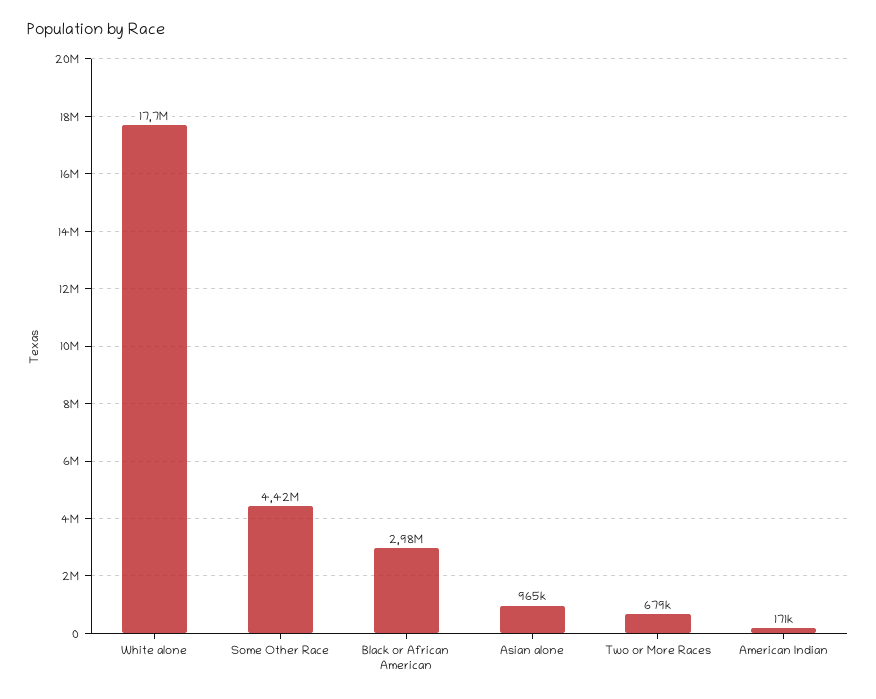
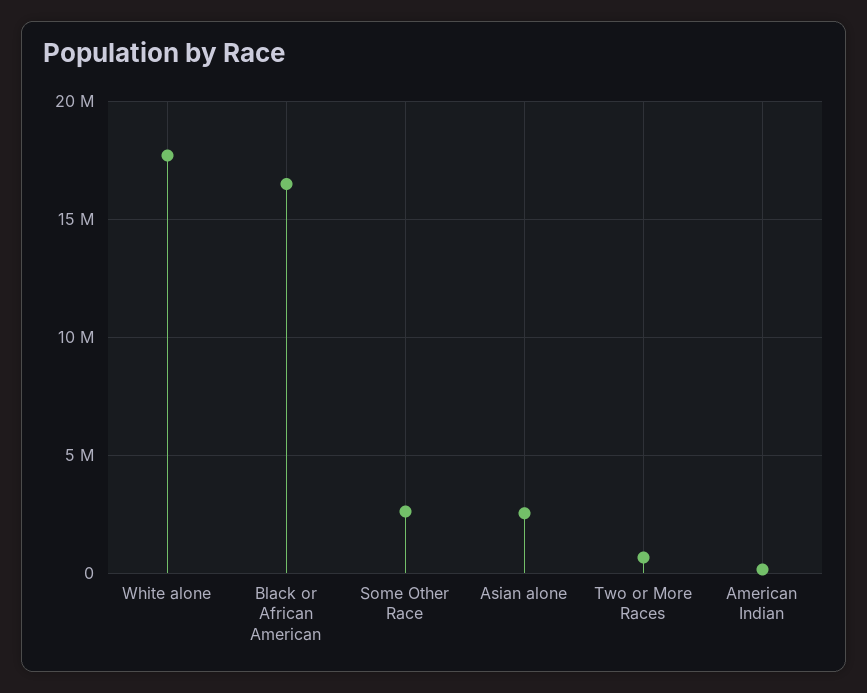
Some Other Race: 4420000 -> 2500000
Black or African American: 2980000 -> 16500000
Asian alone: 965000 -> 2500000

